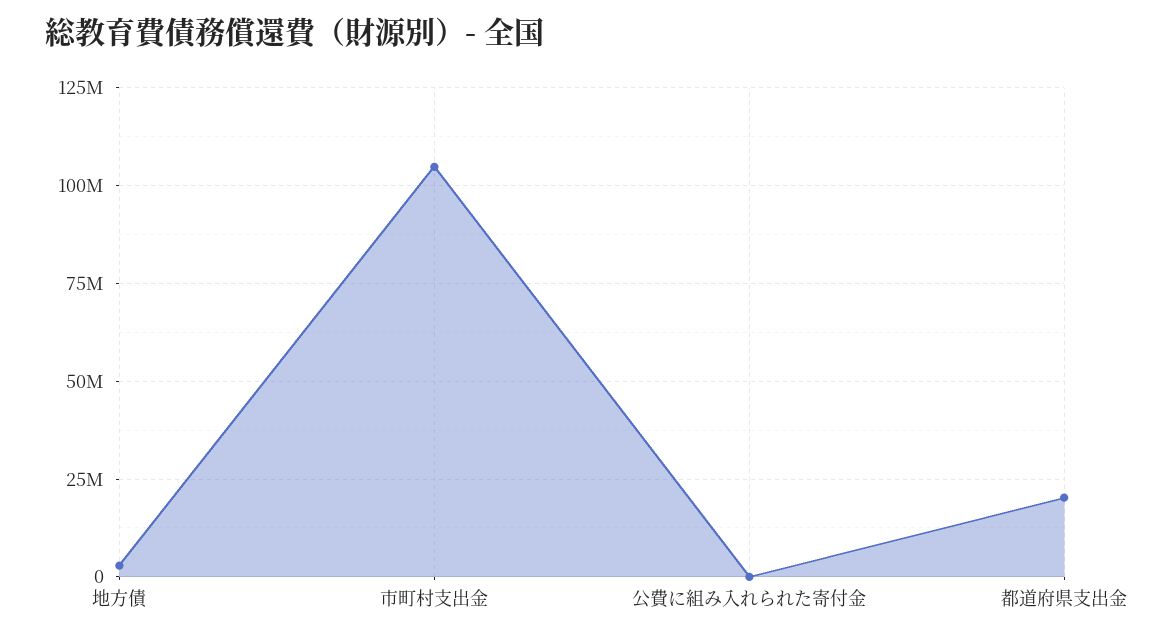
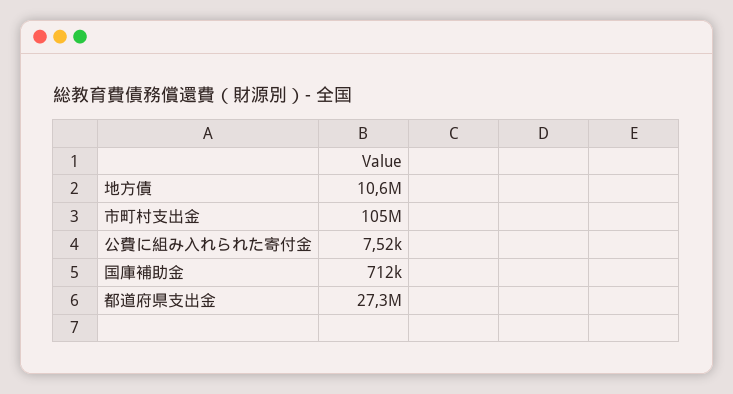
地方債: 2500000 -> 10600000
都道府県支出金: 20000000 -> 27300000
国庫補助金: none -> 712000

